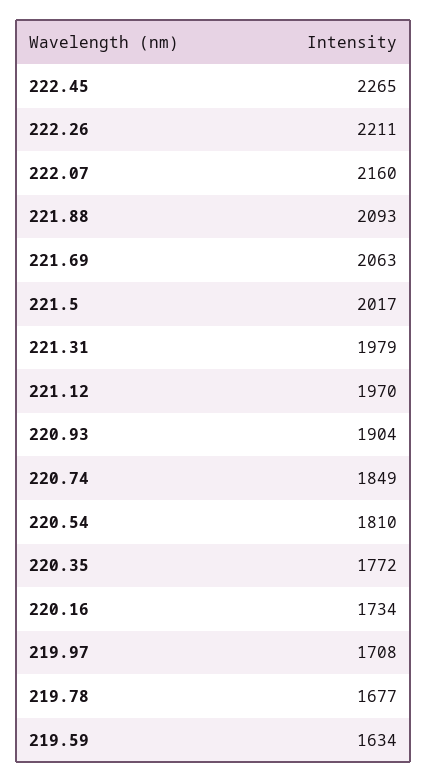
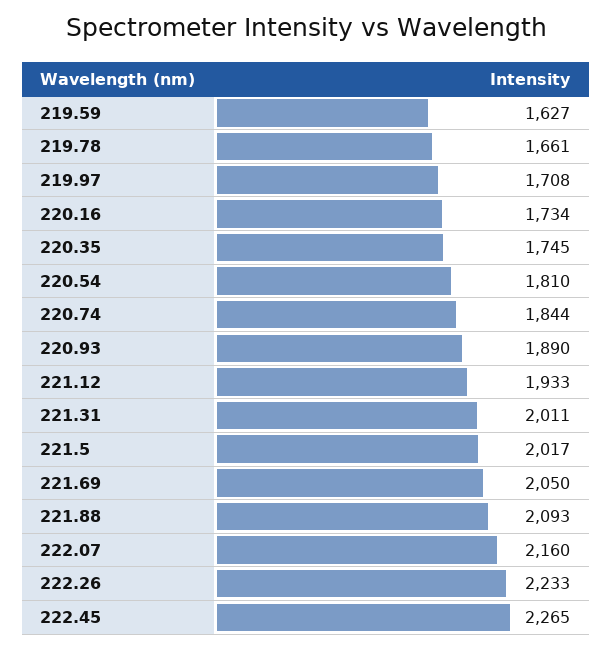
222.26: 2211 -> 2233
221.69: 2063 -> 2050
221.31: 1979 -> 2011
221.12: 1970 -> 1933
220.93: 1904 -> 1890
220.74: 1849 -> 1844
220.35: 1772 -> 1745
219.78: 1677 -> 1661
219.59: 1634 -> 1627

